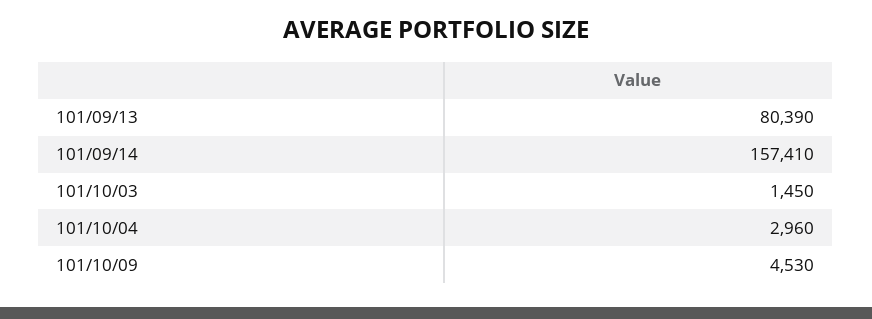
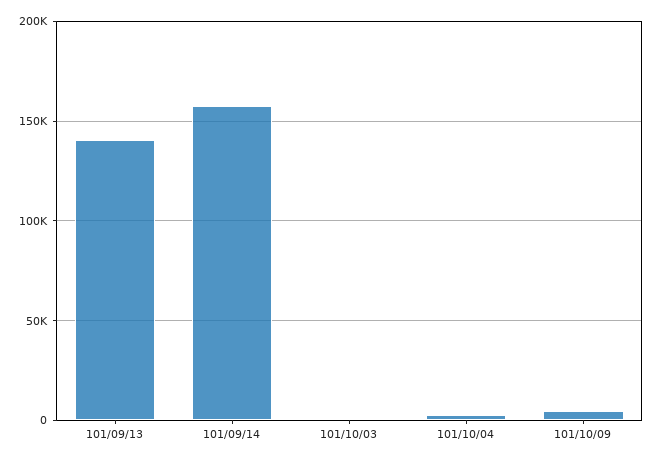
101/09/13: 80390 -> 140000

